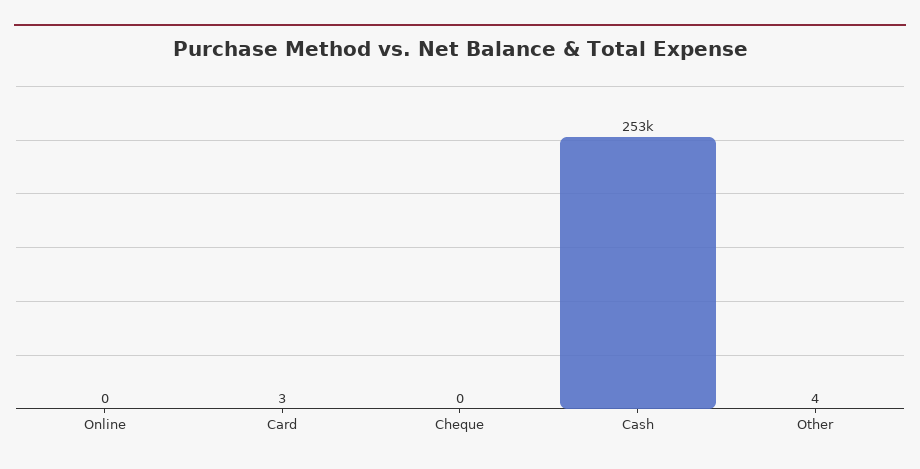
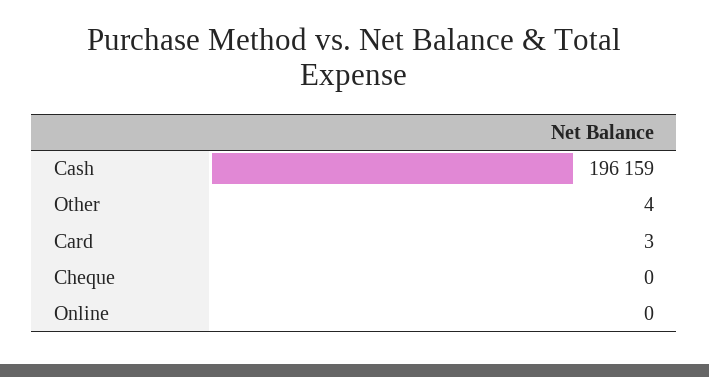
Cash: 253000 -> 196159

